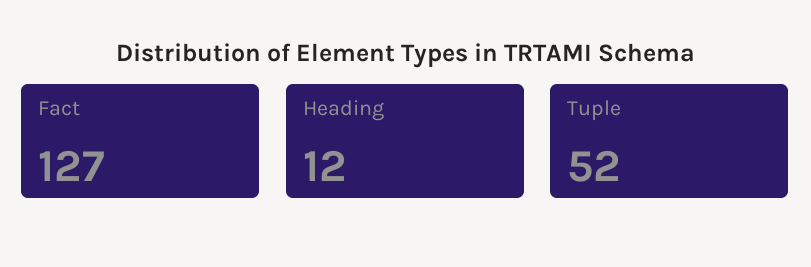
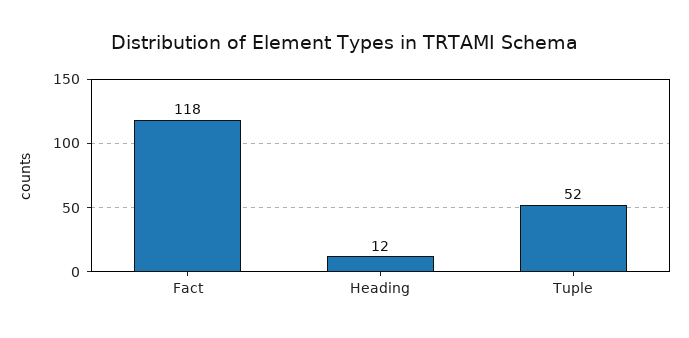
Fact: 127 -> 118

